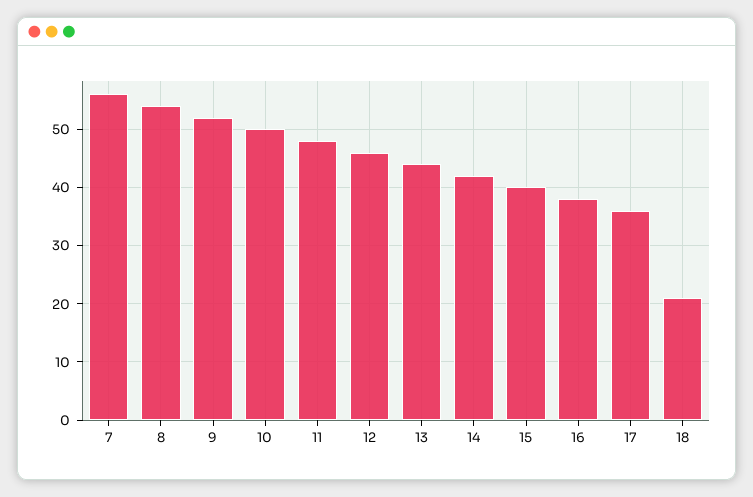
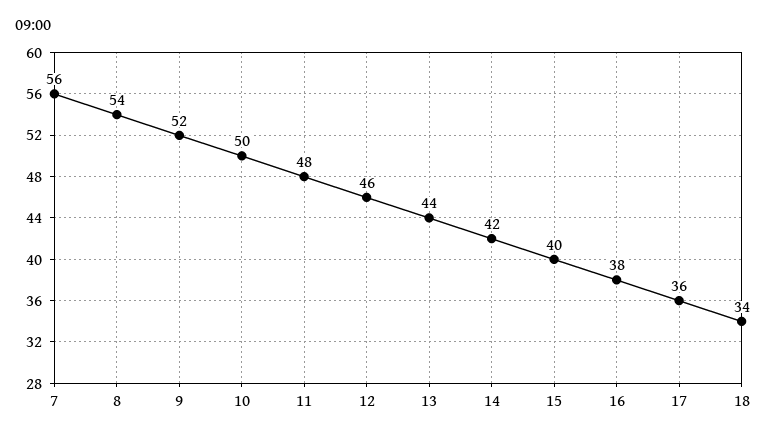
18: 20 -> 34

